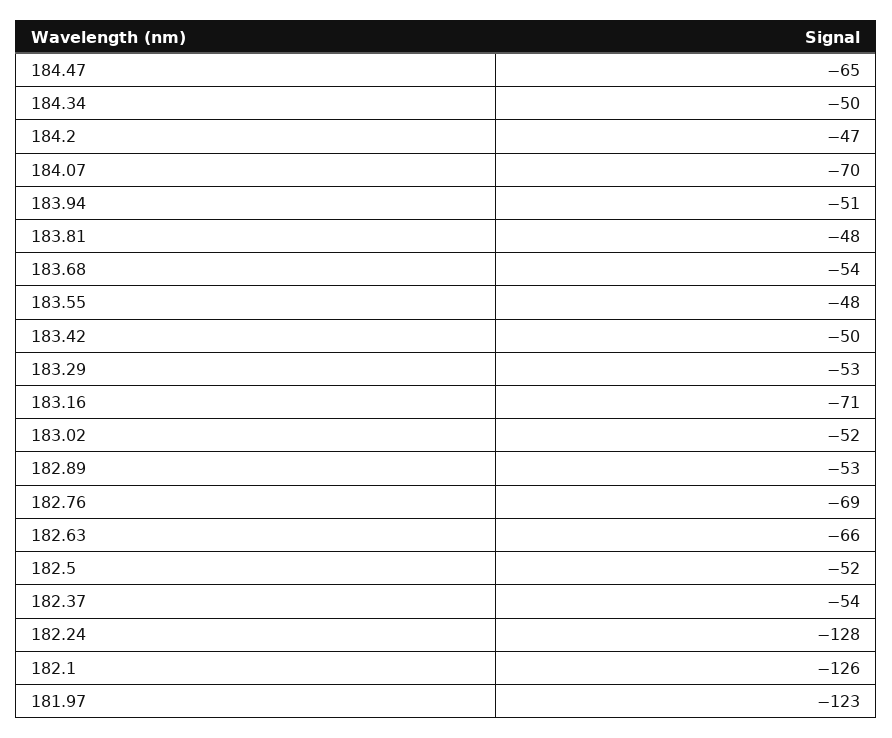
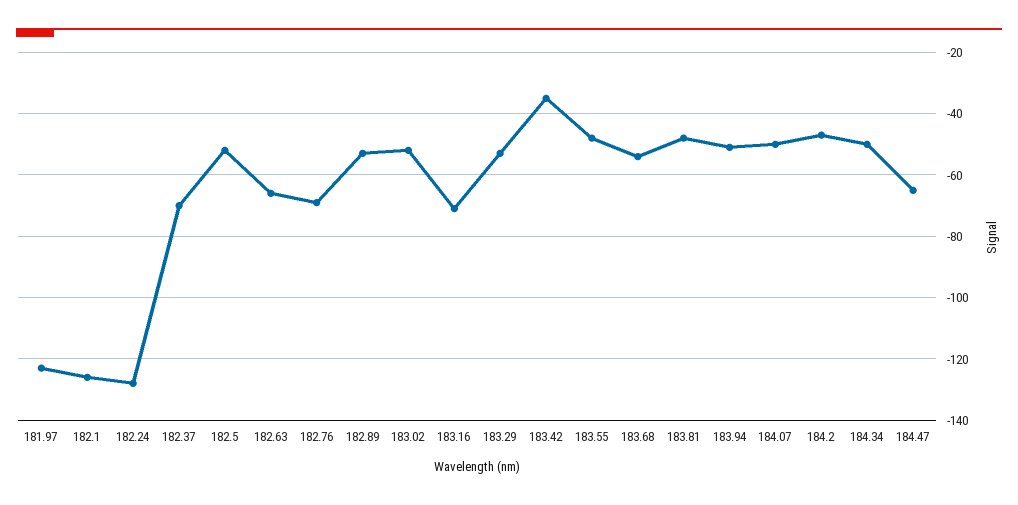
184.07: -70 -> -50
183.42: -50 -> -35
182.37: -54 -> -70

